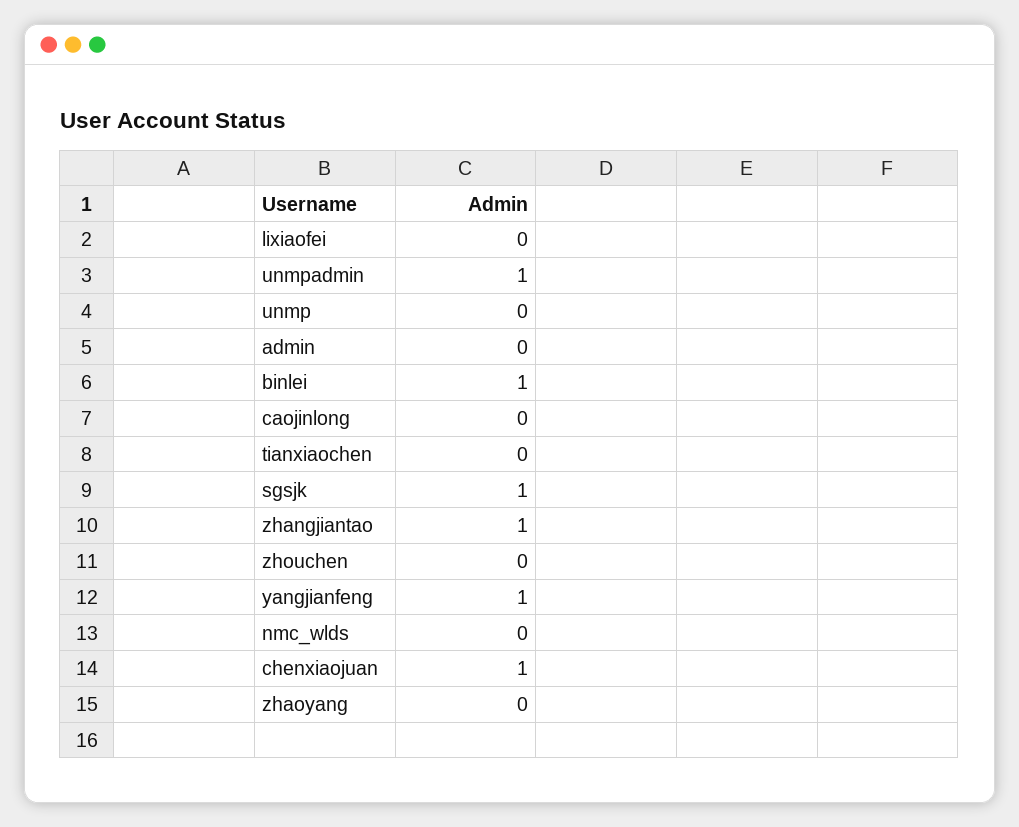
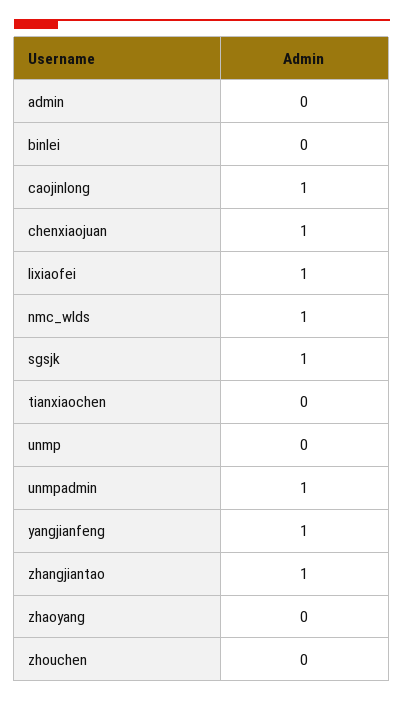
lixiaofei: 0 -> 1
binlei: 1 -> 0
caojinlong: 0 -> 1
nmc_wlds: 0 -> 1

